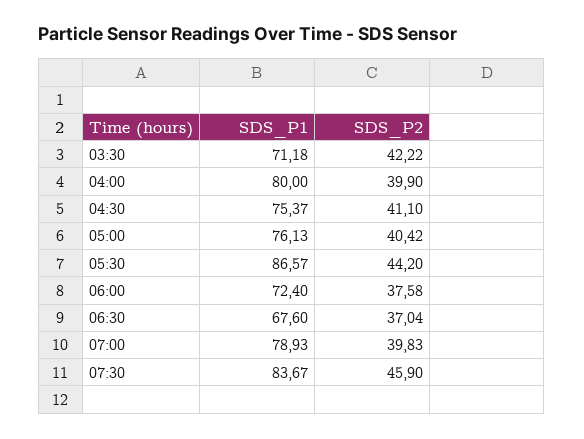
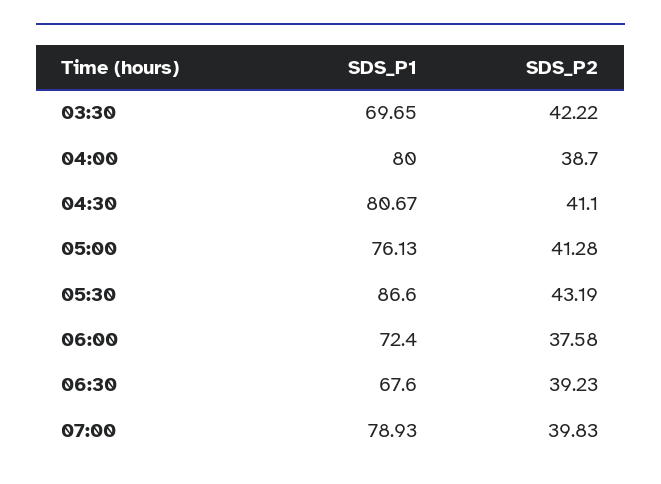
SDS_P1, 03:30: 71.18 -> 69.65
SDS_P2, 04:00: 39.9 -> 38.7
SDS_P1, 04:30: 75.37 -> 80.67
SDS_P2, 05:00: 40.42 -> 41.28
SDS_P1, 05:30: 86.57 -> 86.6
SDS_P2, 05:30: 44.2 -> 43.19
SDS_P2, 06:30: 37.04 -> 39.23
SDS_P1, 07:30: 83.67 -> none
SDS_P2, 07:30: 45.9 -> none

